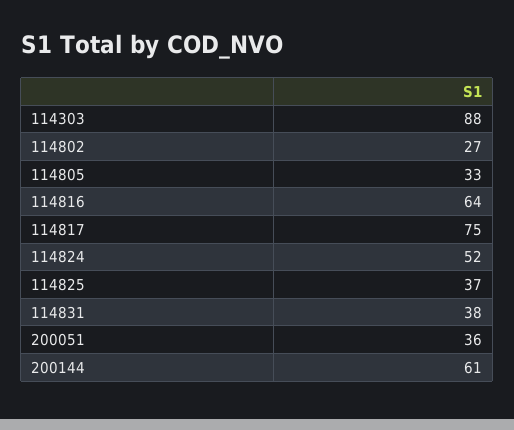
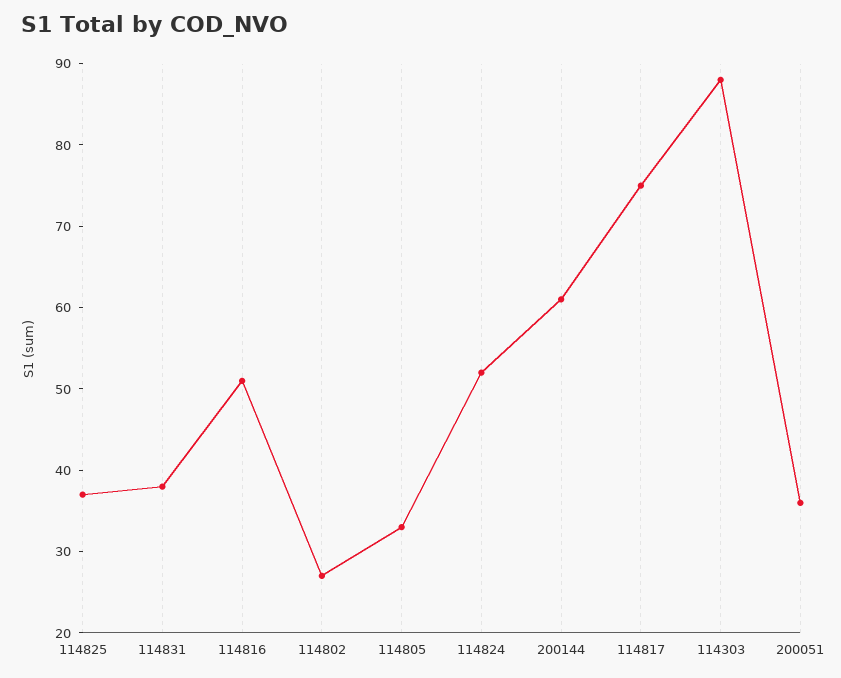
114816: 64 -> 51

